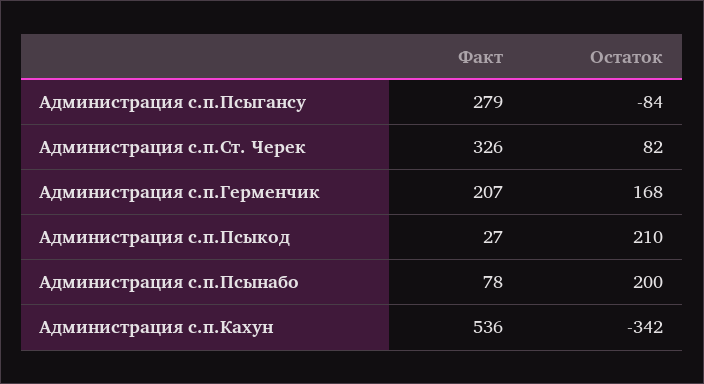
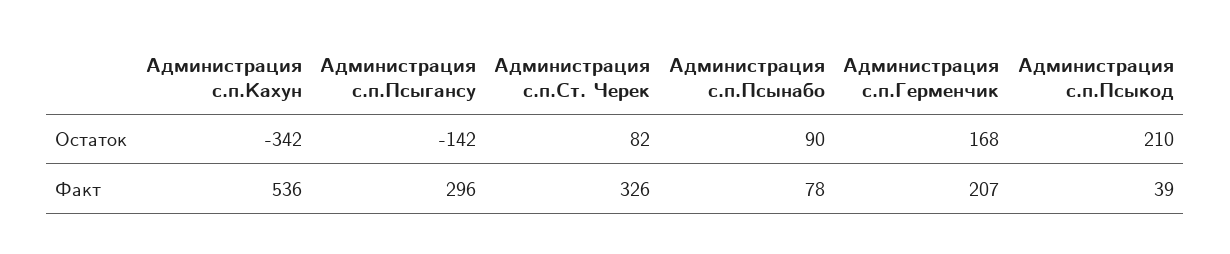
Факт, Администрация с.п.Псыгансу: 279 -> 296
Остаток, Администрация с.п.Псыгансу: -84 -> -142
Факт, Администрация с.п.Псыкод: 27 -> 39
Остаток, Администрация с.п.Псынабо: 200 -> 90

